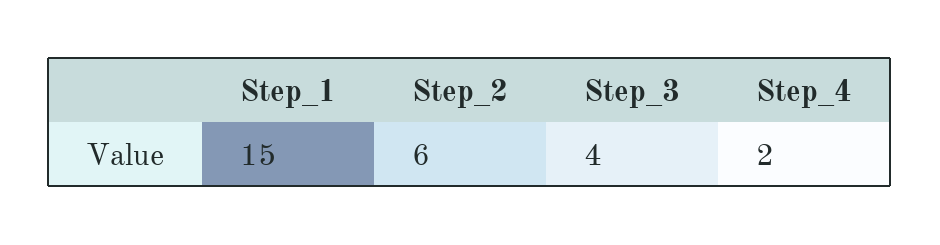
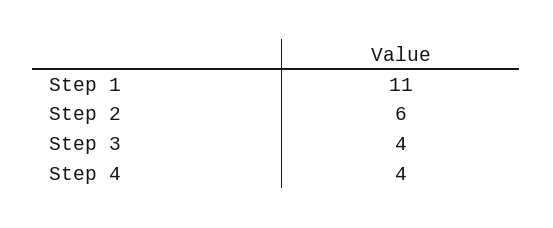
Step_1: 15 -> 11
Step_4: 2 -> 4

